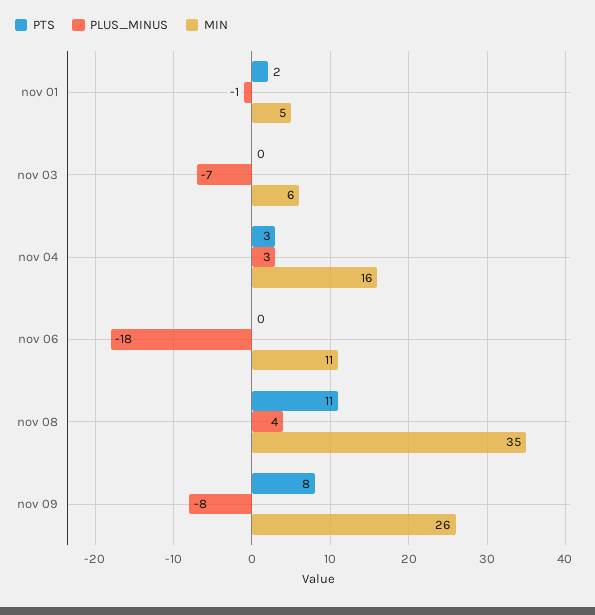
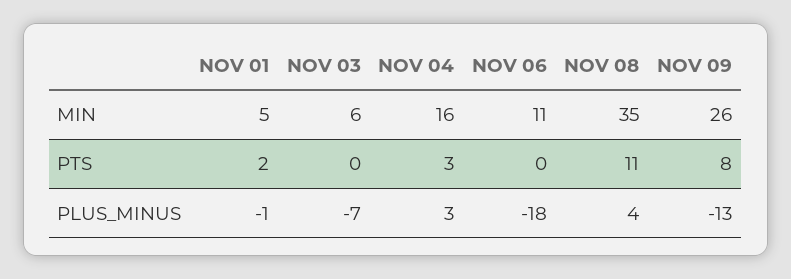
PLUS_MINUS, nov 09: -8 -> -13

